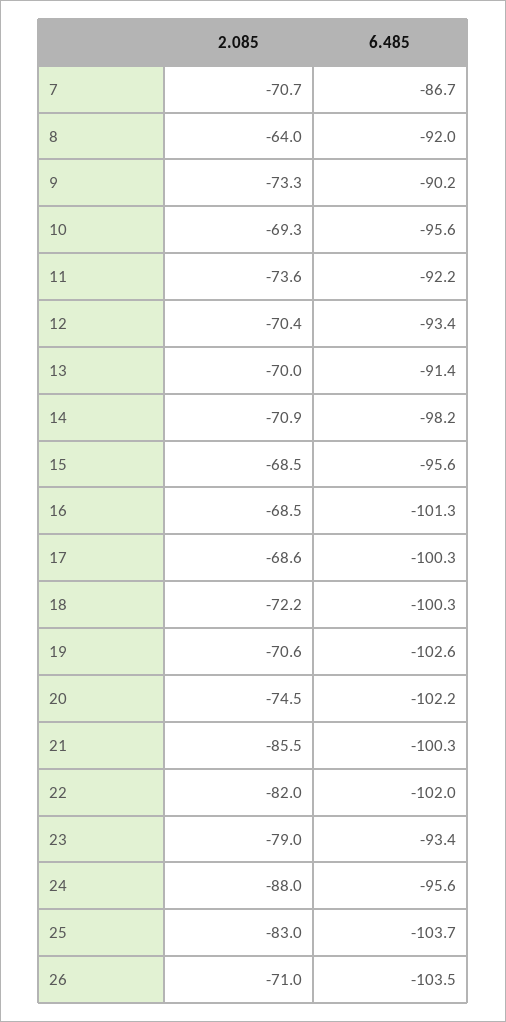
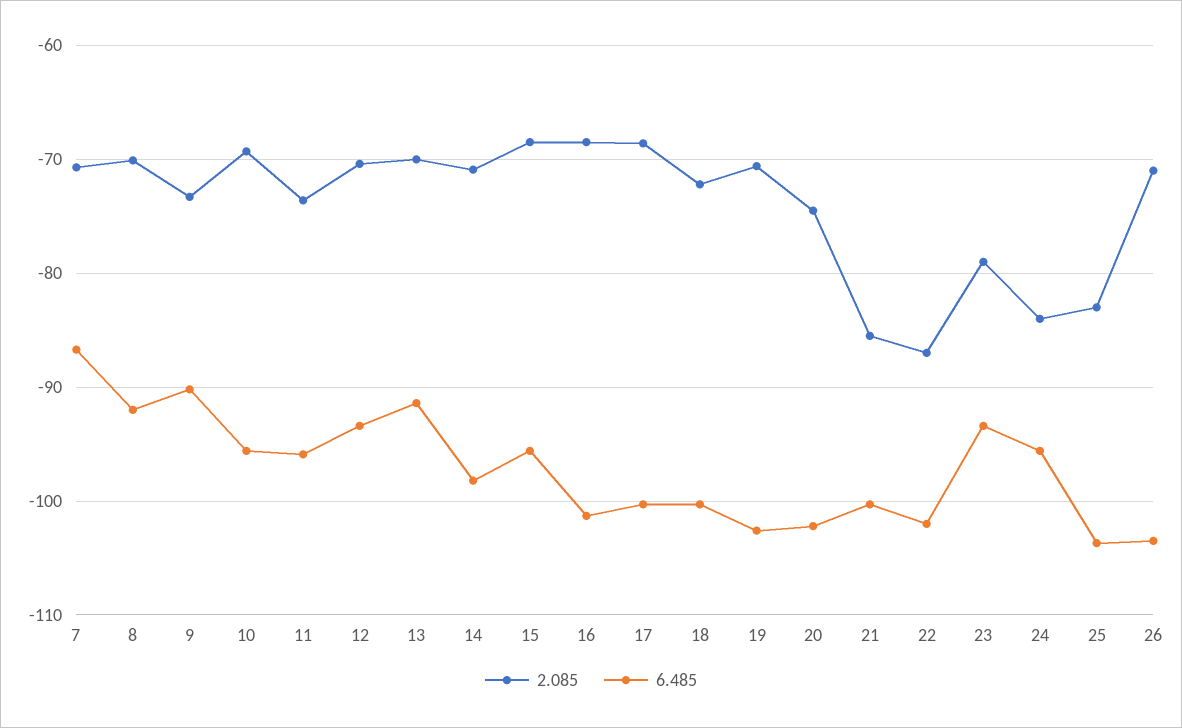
2.085, 8: -64 -> -70
6.485, 11: -92.2 -> -96
2.085, 22: -82 -> -87
2.085, 24: -88 -> -84

